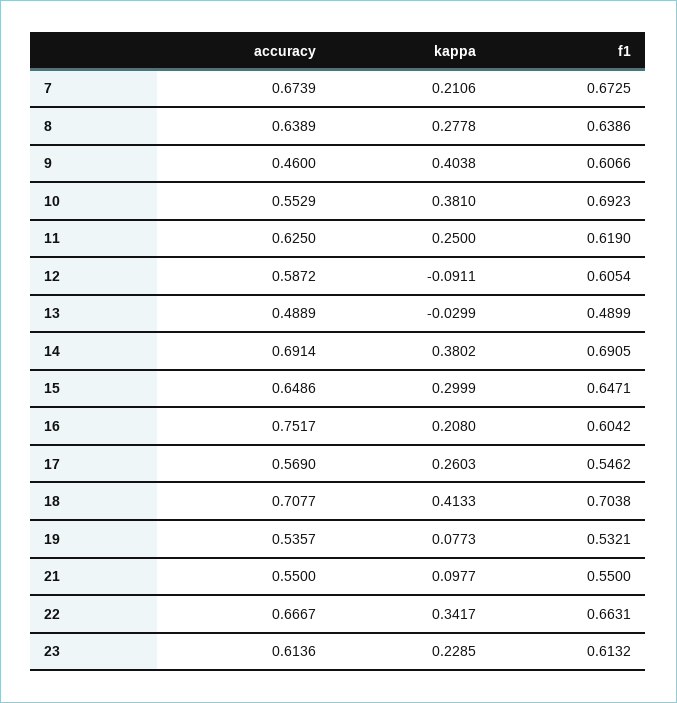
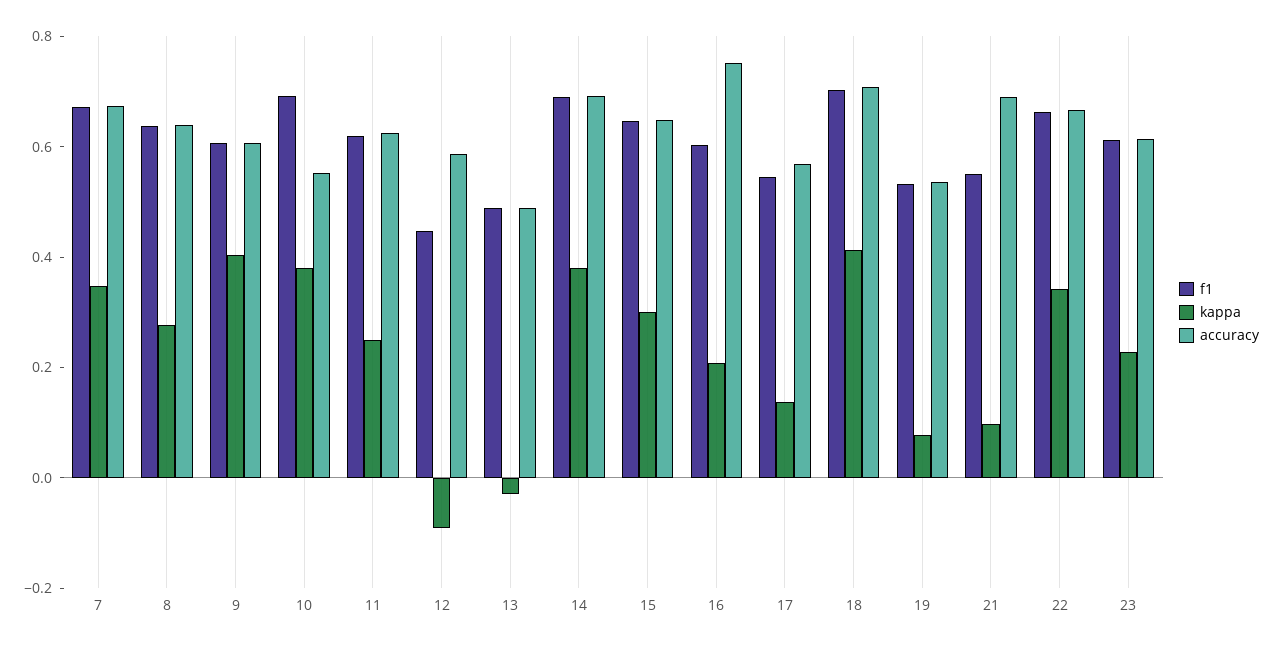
kappa, 7: 0.2106 -> 0.35
accuracy, 9: 0.46 -> 0.6
f1, 12: 0.6054 -> 0.45
kappa, 17: 0.2603 -> 0.15
accuracy, 21: 0.55 -> 0.7

